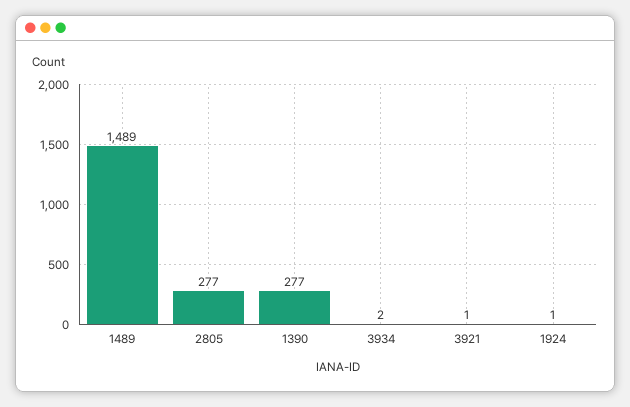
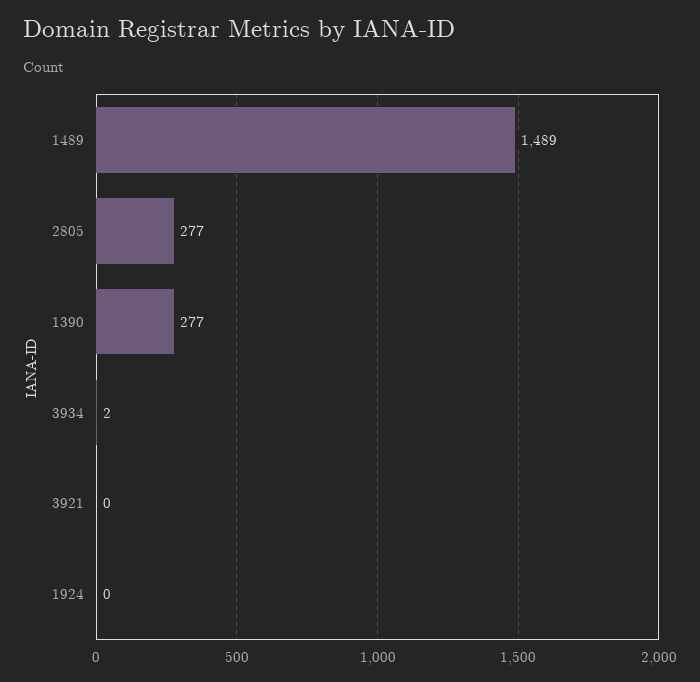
3921: 1 -> 0
1924: 1 -> 0

